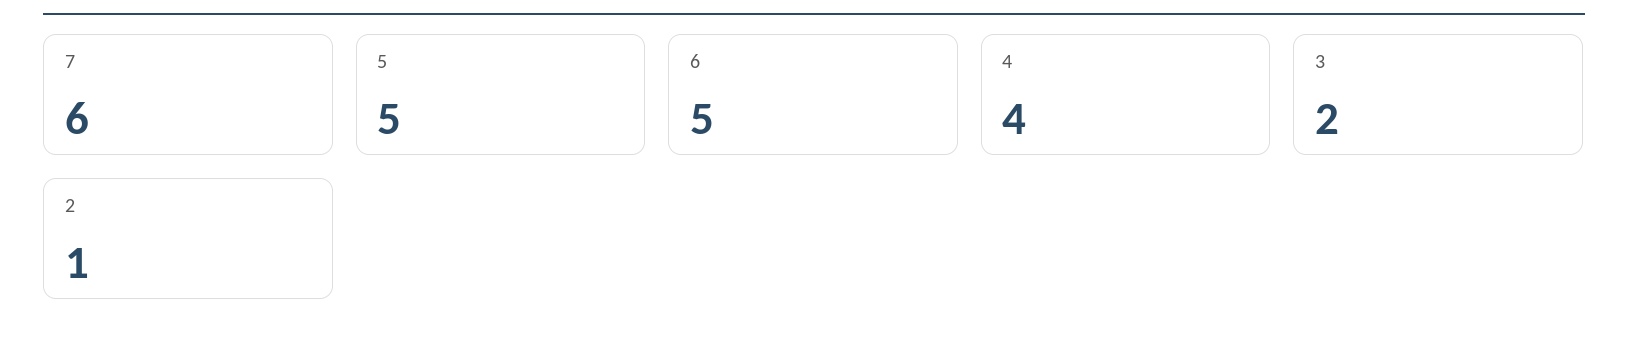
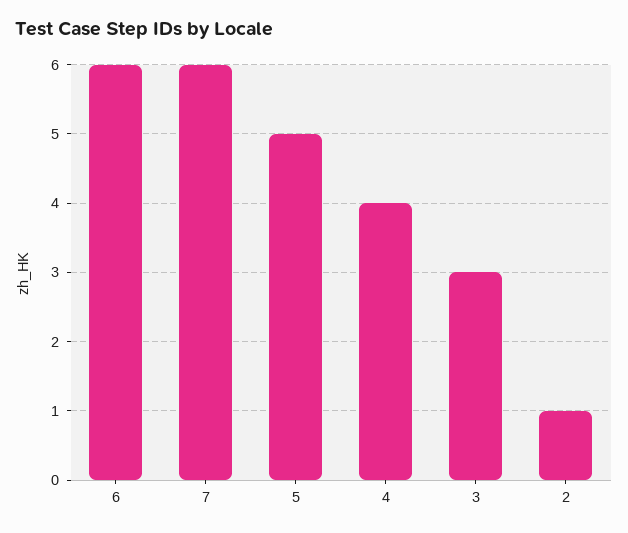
6: 5 -> 6
3: 2 -> 3

